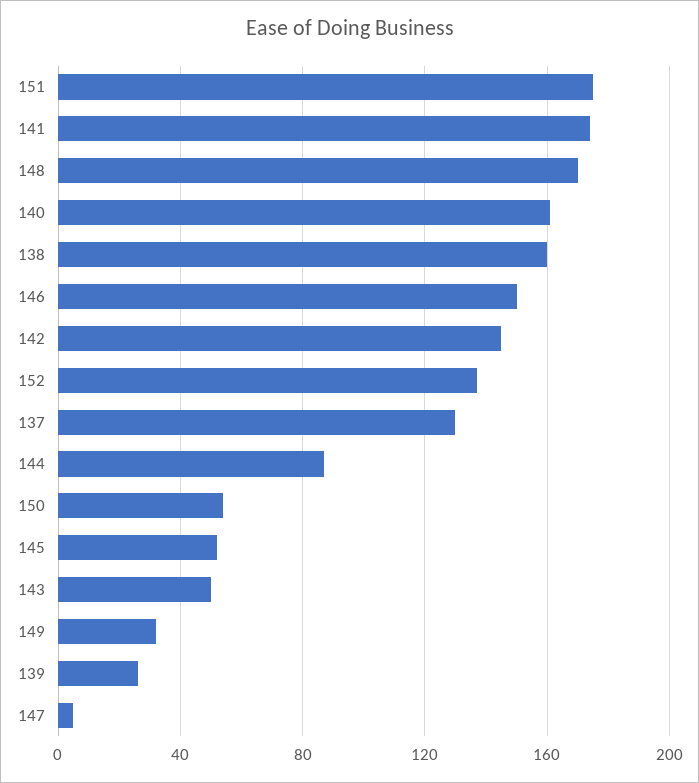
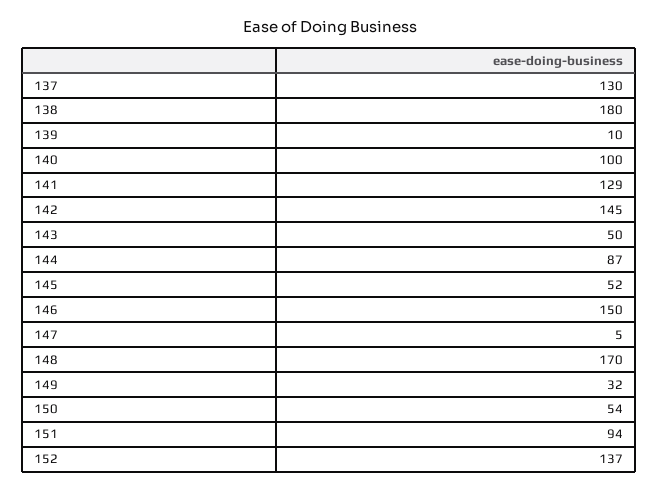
151: 175 -> 94
141: 175 -> 129
140: 160 -> 100
138: 160 -> 180
139: 25 -> 10

